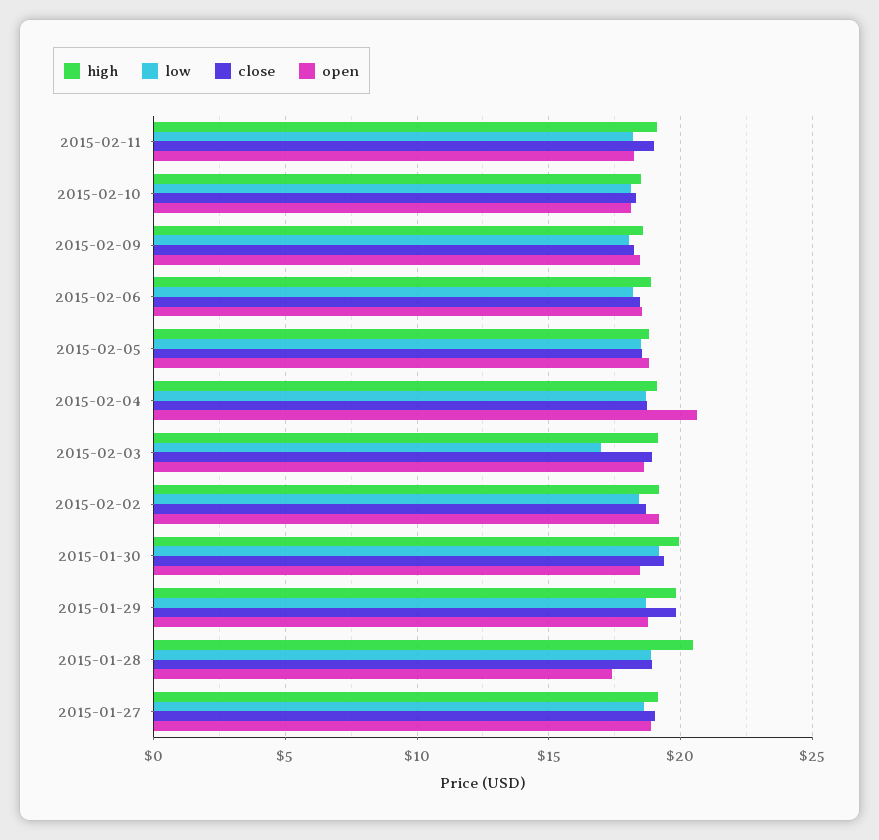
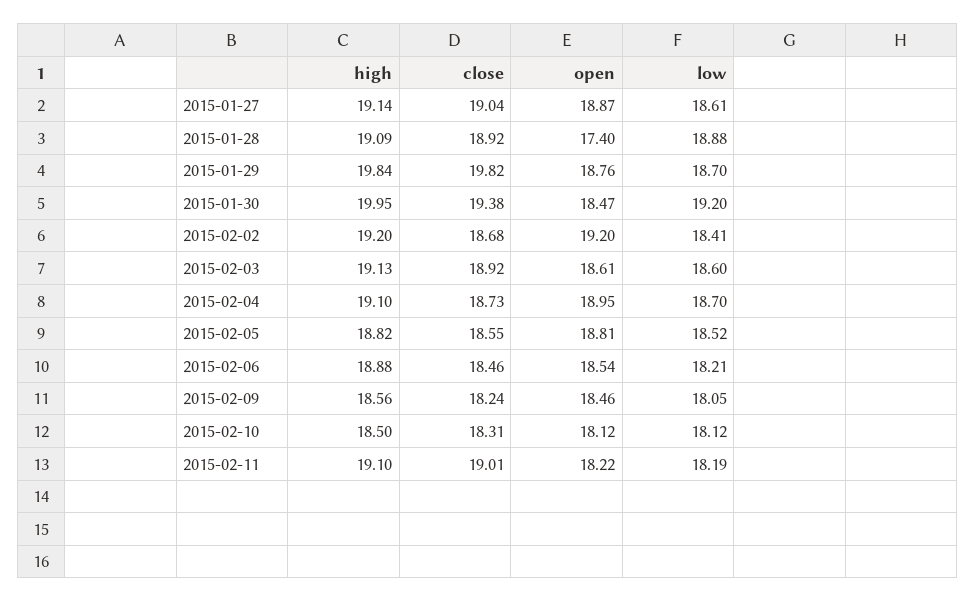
open, 2015-02-04: 20.5 -> 18.95
low, 2015-02-03: 17 -> 18.6
high, 2015-01-28: 20.5 -> 19.09

